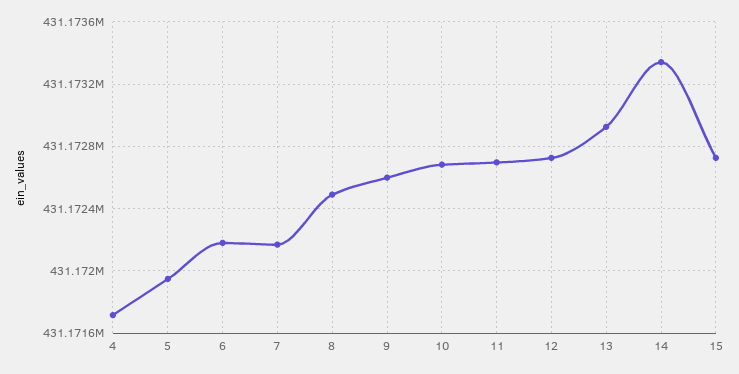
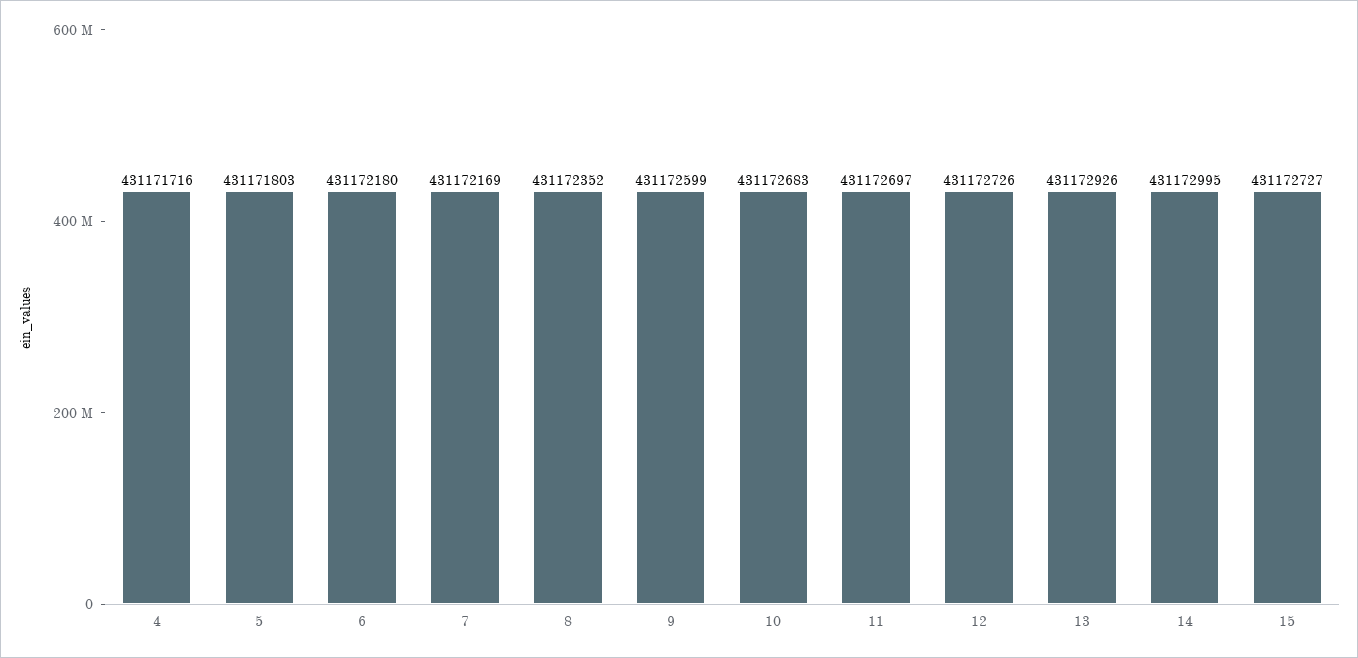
5: 431171950 -> 431171803
8: 431172500 -> 431172352
14: 431173350 -> 431172995

